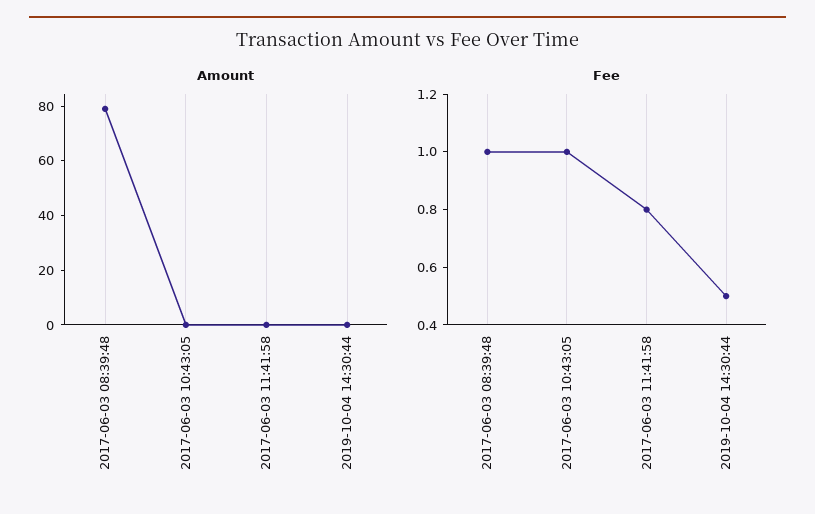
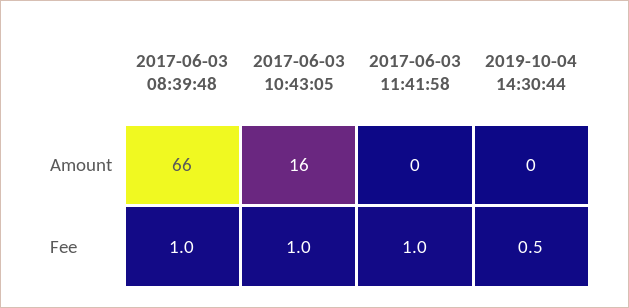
Amount, 2017-06-03 08:39:48: 80 -> 66
Amount, 2017-06-03 10:43:05: 0 -> 16
Fee, 2017-06-03 11:41:58: 0.8 -> 1

